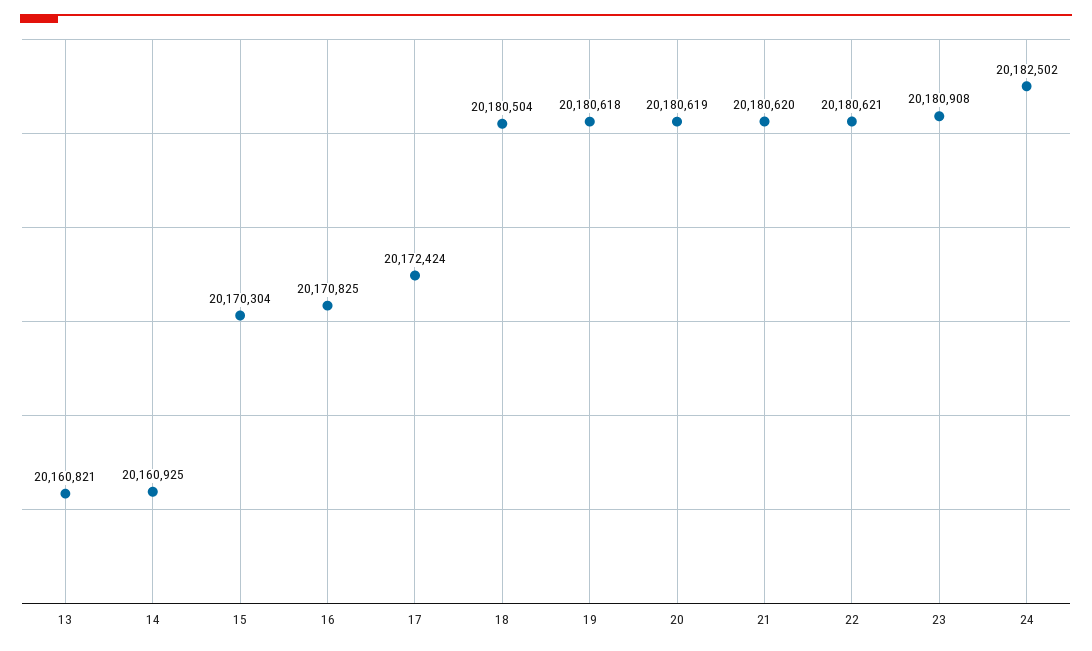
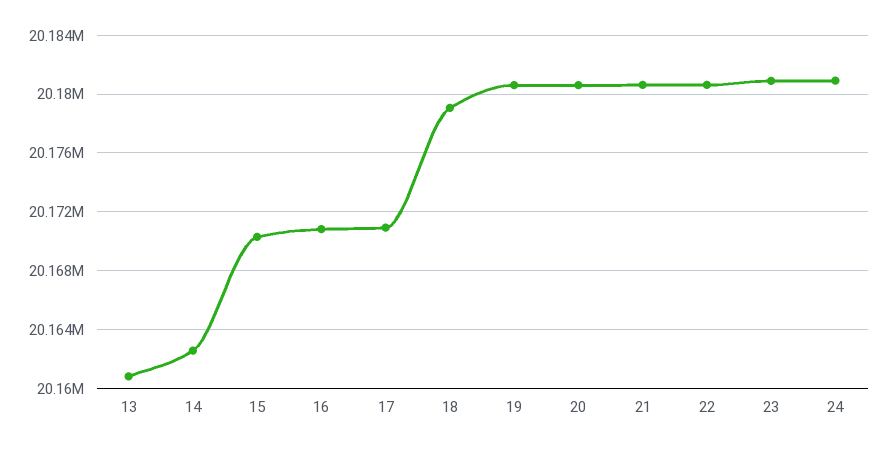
14: 20160925 -> 20162500
17: 20172424 -> 20171000
18: 20180504 -> 20179000
24: 20182502 -> 20181000

